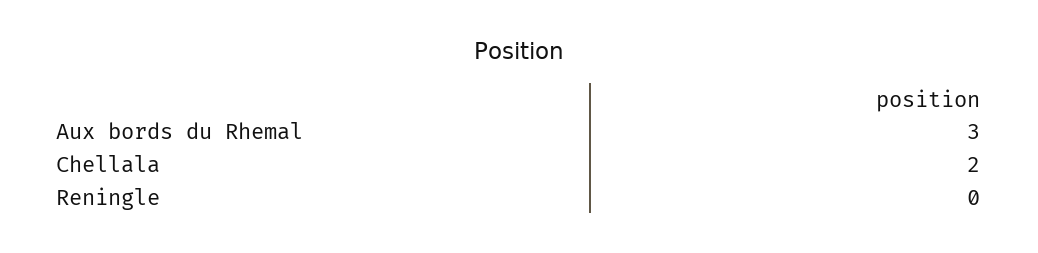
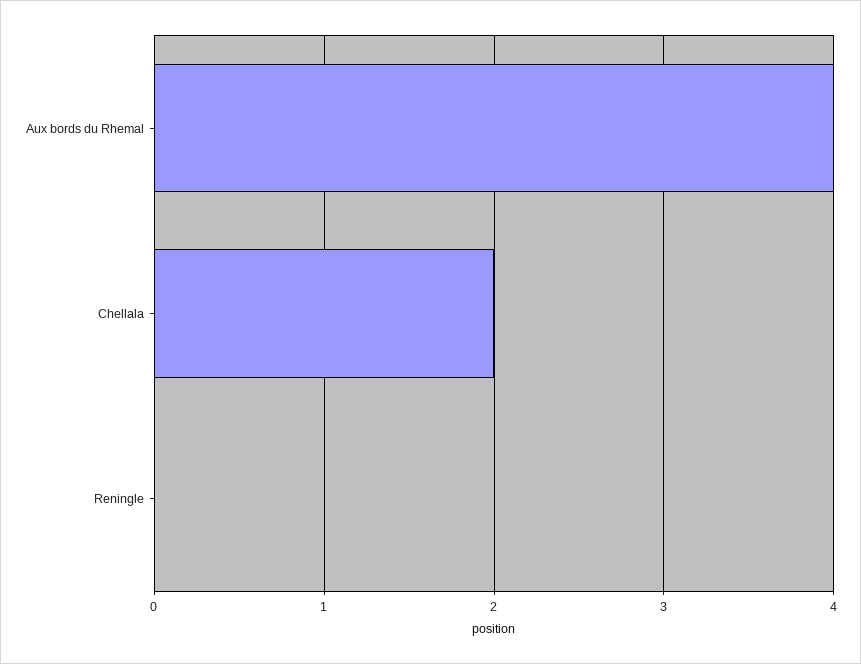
Aux bords du Rhemal: 3 -> 4

